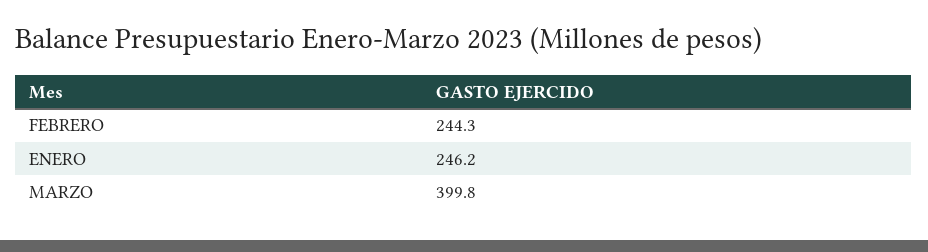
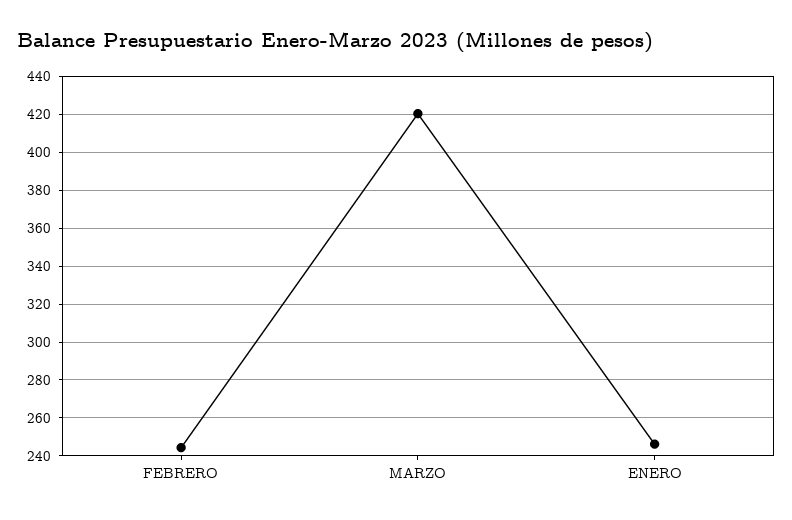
MARZO: 399.8 -> 420

